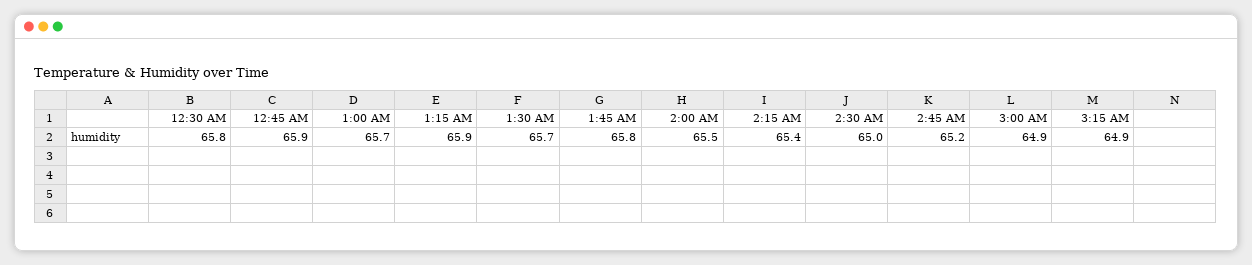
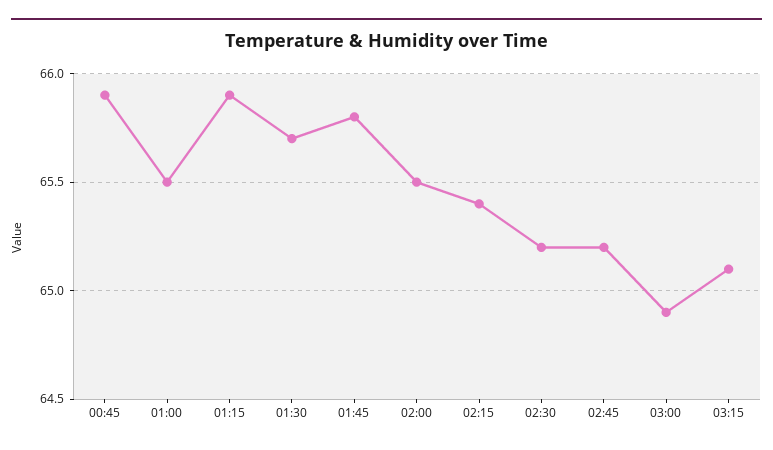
12:30 AM: 65.8 -> none
1:00 AM: 65.7 -> 65.5
2:30 AM: 65 -> 65.2
3:15 AM: 64.9 -> 65.1

